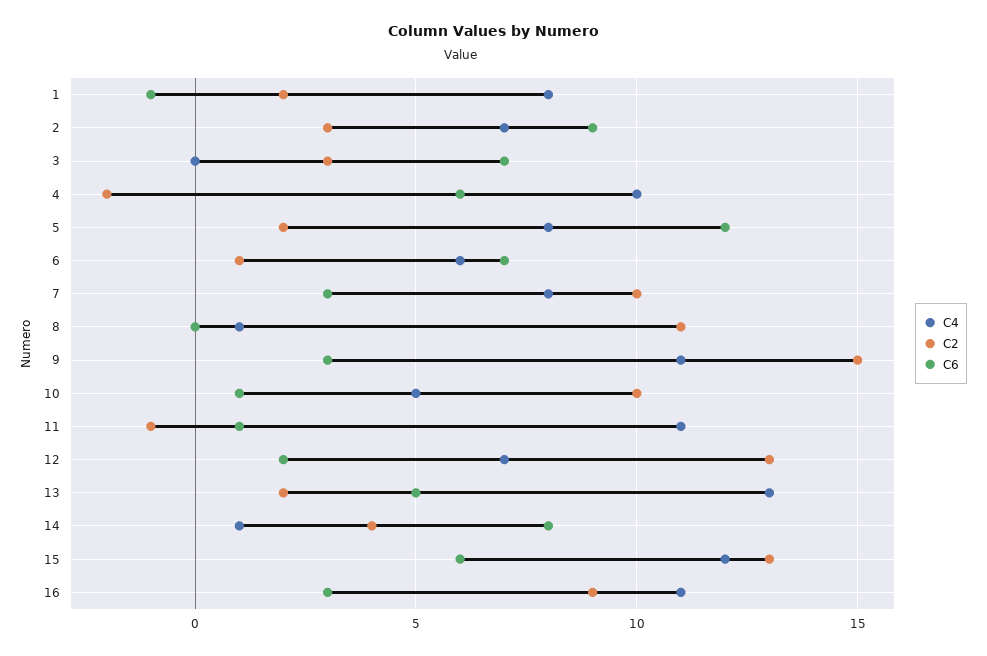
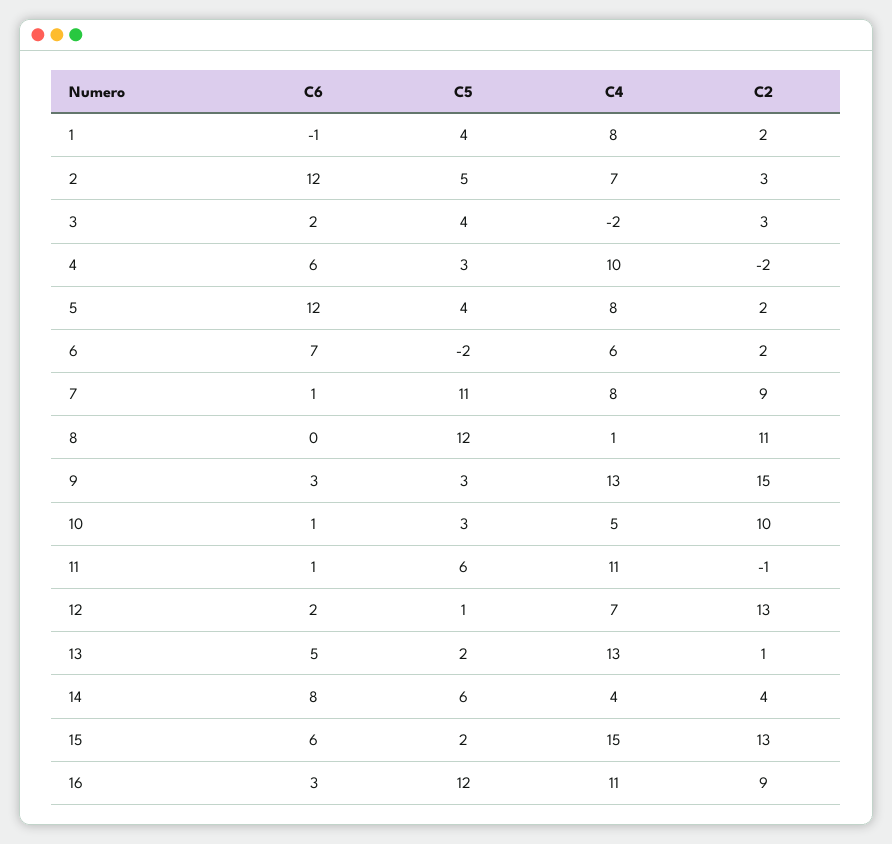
C6, 2: 9 -> 12
C4, 3: 0 -> -2
C6, 3: 7 -> 2
C2, 6: 1 -> 2
C2, 7: 10 -> 9
C6, 7: 3 -> 1
C4, 9: 11 -> 13
C2, 13: 2 -> 1
C4, 14: 1 -> 4
C4, 15: 12 -> 15
C5, 1: none -> 4
C5, 2: none -> 5
C5, 3: none -> 4
C5, 4: none -> 3
C5, 5: none -> 4
C5, 6: none -> -2
C5, 7: none -> 11
C5, 8: none -> 12
C5, 9: none -> 3
C5, 10: none -> 3
C5, 11: none -> 6
C5, 12: none -> 1
C5, 13: none -> 2
C5, 14: none -> 6
C5, 15: none -> 2
C5, 16: none -> 12

